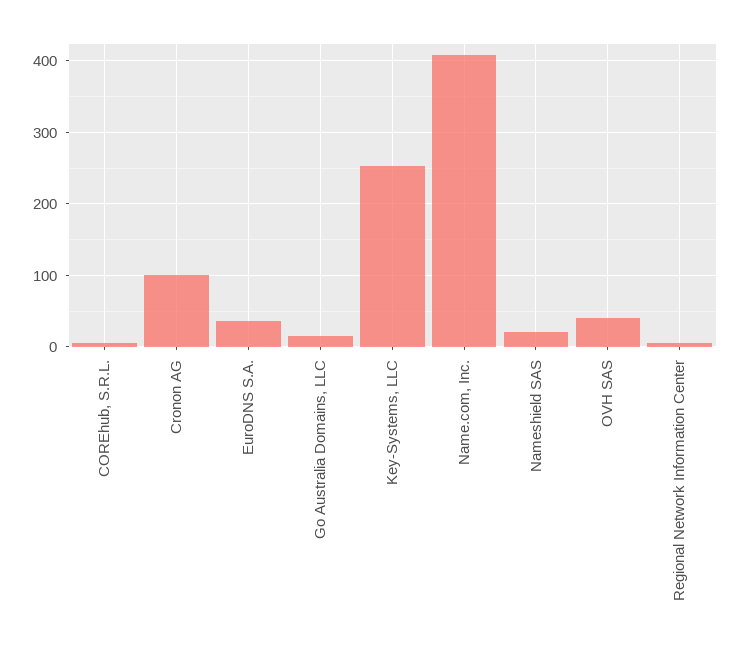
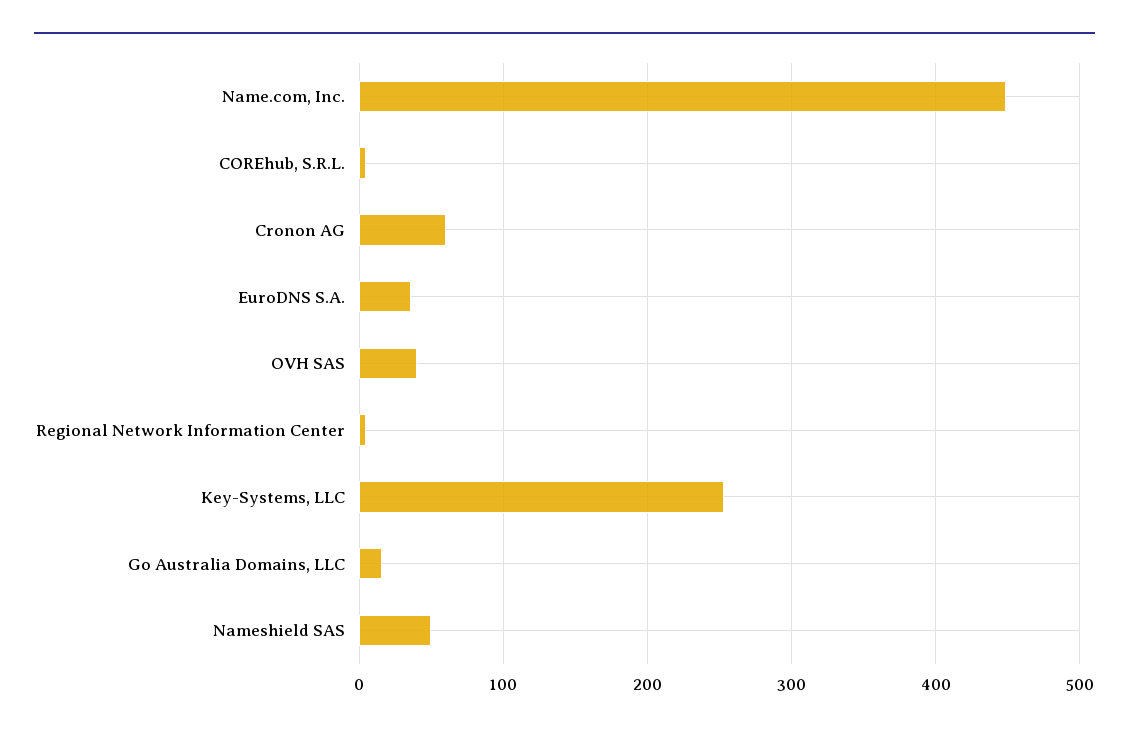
Cronon AG: 100 -> 60
Name.com, Inc.: 410 -> 450
Nameshield SAS: 20 -> 50

